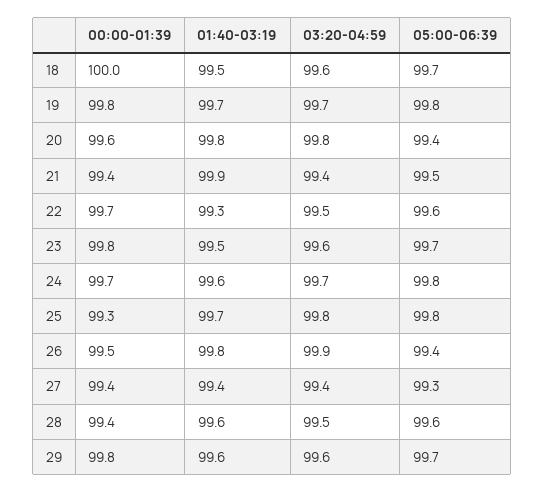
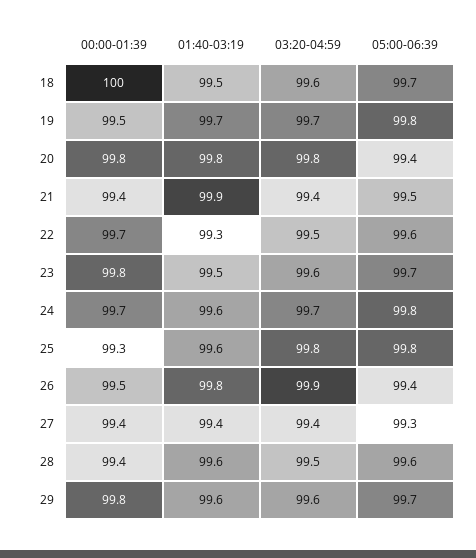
00:00-01:39, 19: 99.8 -> 99.5
00:00-01:39, 20: 99.6 -> 99.8
01:40-03:19, 25: 99.7 -> 99.6

